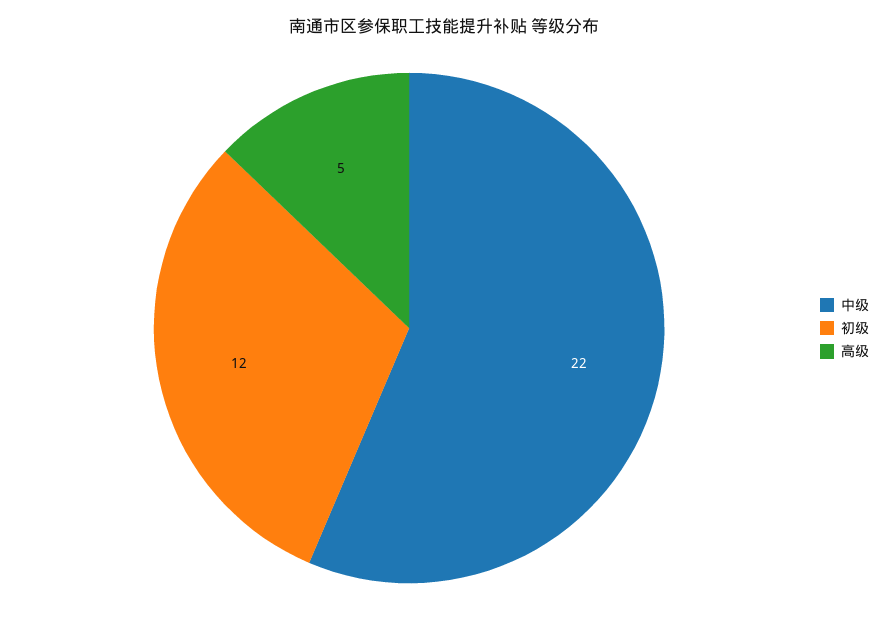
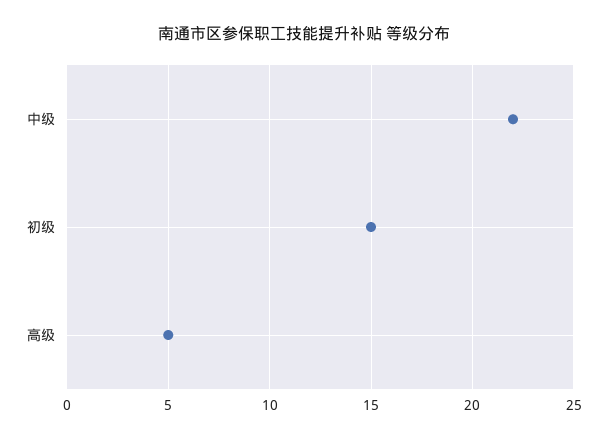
初级: 12 -> 15

